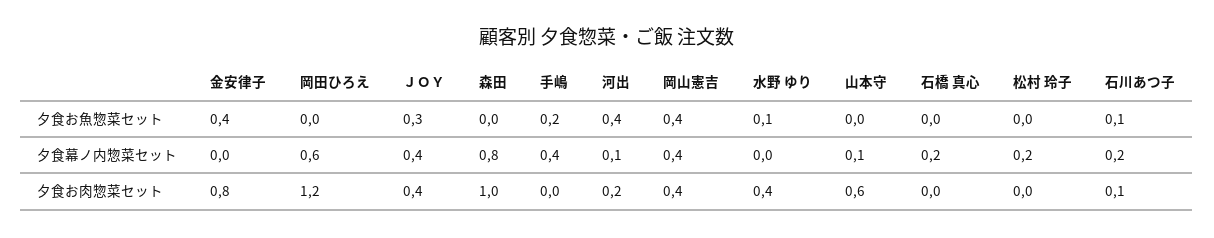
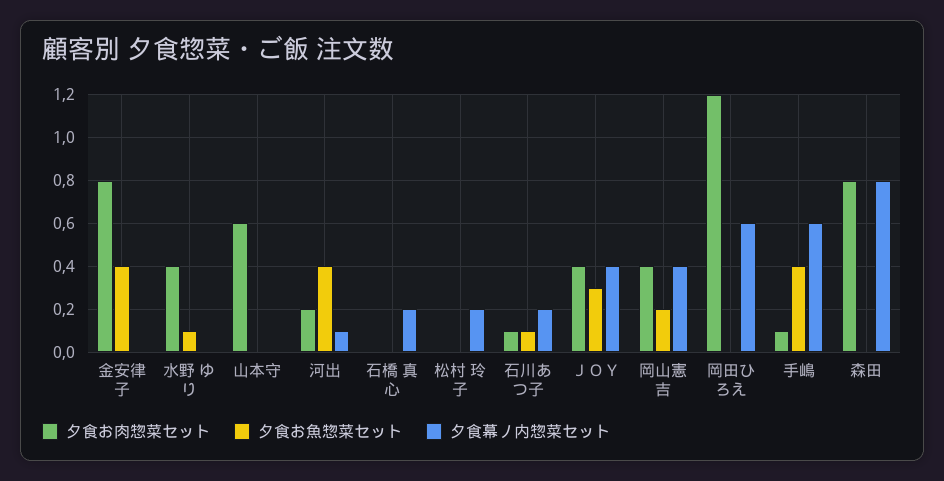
夕食お魚惣菜セット, 手嶋: 0.2 -> 0.4
夕食お魚惣菜セット, 岡山憲吉: 0.4 -> 0.2
夕食幕ノ内惣菜セット, 手嶋: 0.4 -> 0.6
夕食幕ノ内惣菜セット, 山本守: 0.1 -> 0
夕食お肉惣菜セット, 森田: 1 -> 0.8
夕食お肉惣菜セット, 手嶋: 0 -> 0.1

